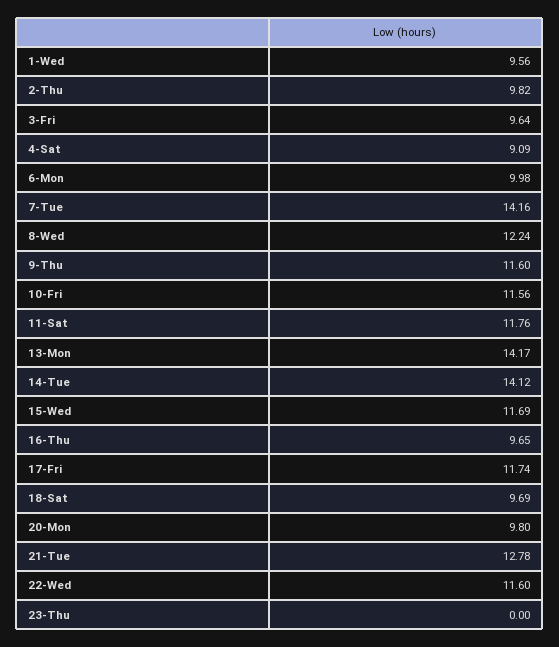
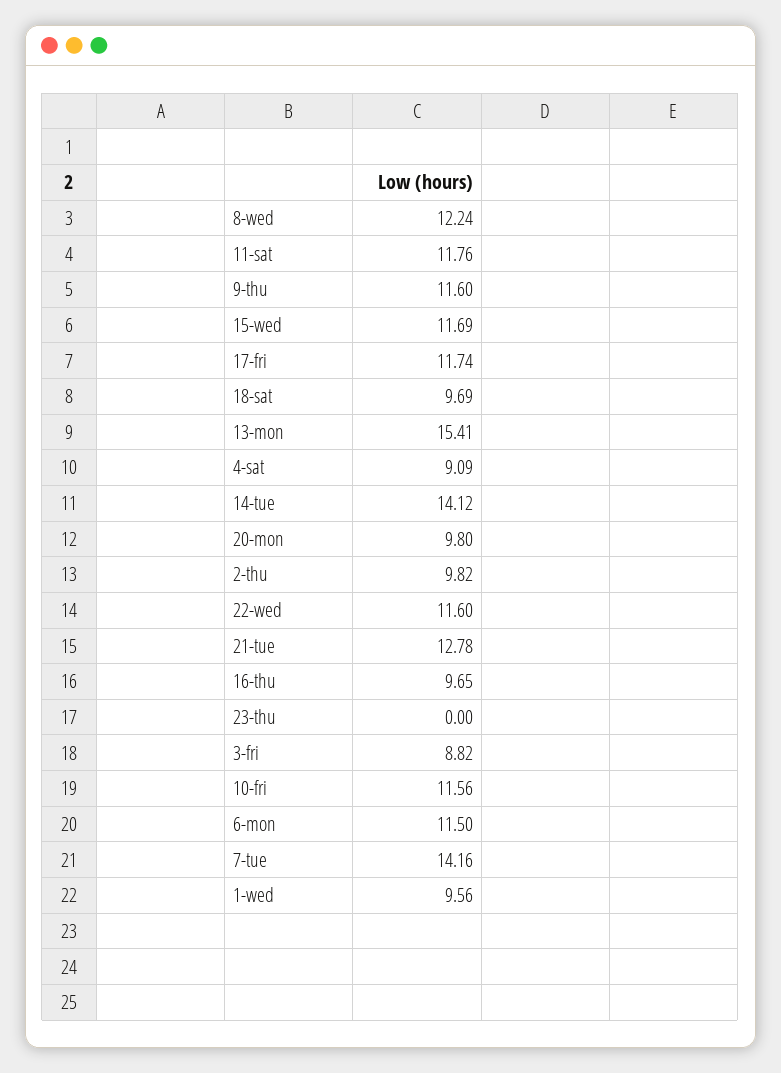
3-Fri: 9.64 -> 8.82
6-Mon: 9.98 -> 11.5
13-Mon: 14.17 -> 15.41

